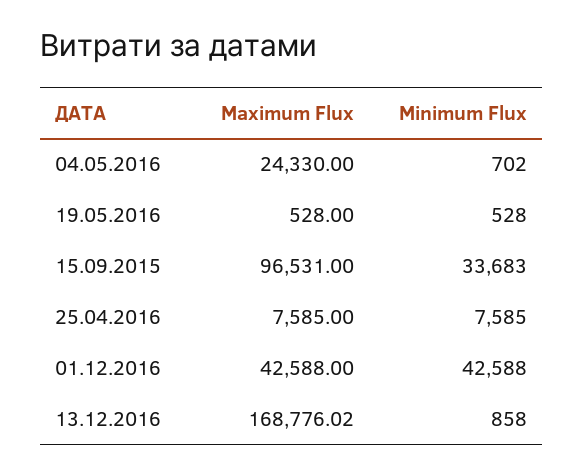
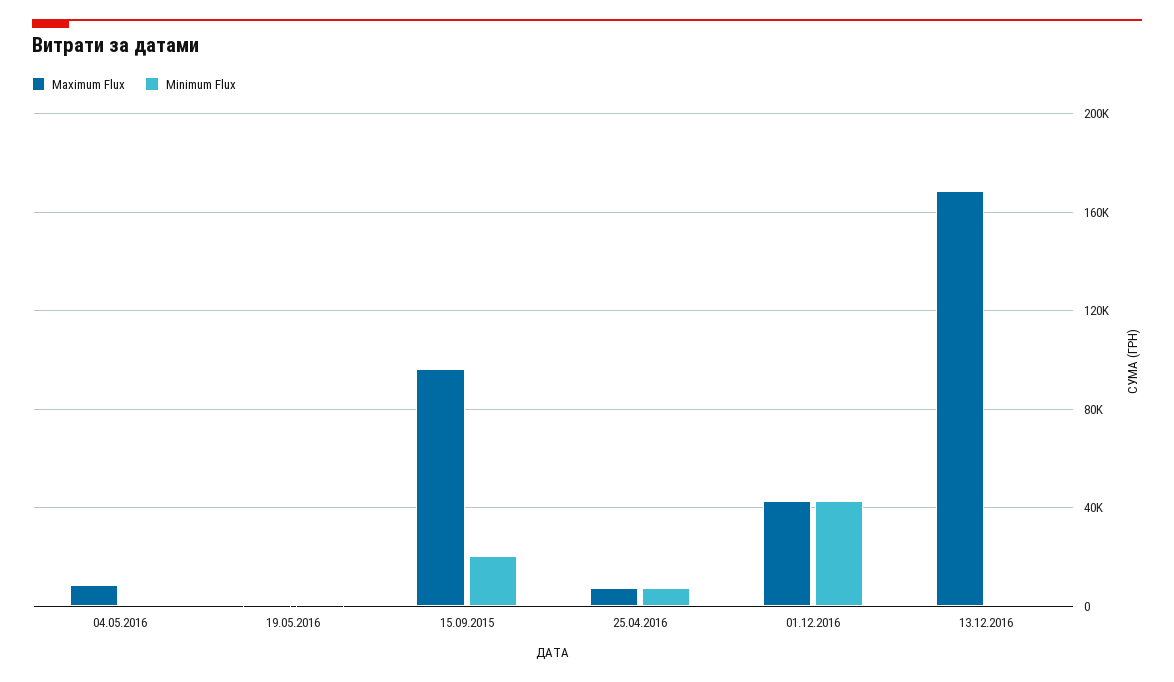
Maximum Flux, 04.05.2016: 24330 -> 10000
Minimum Flux, 15.09.2015: 33683 -> 20000

